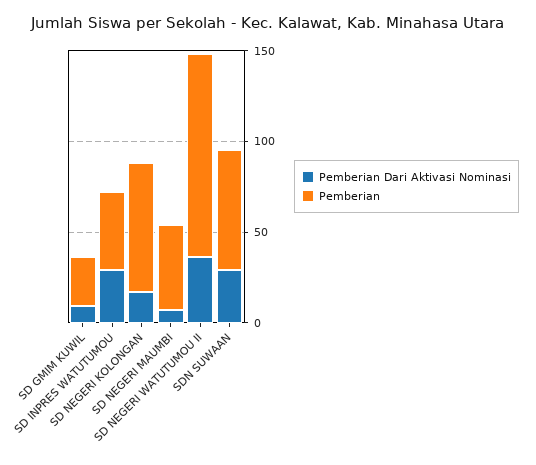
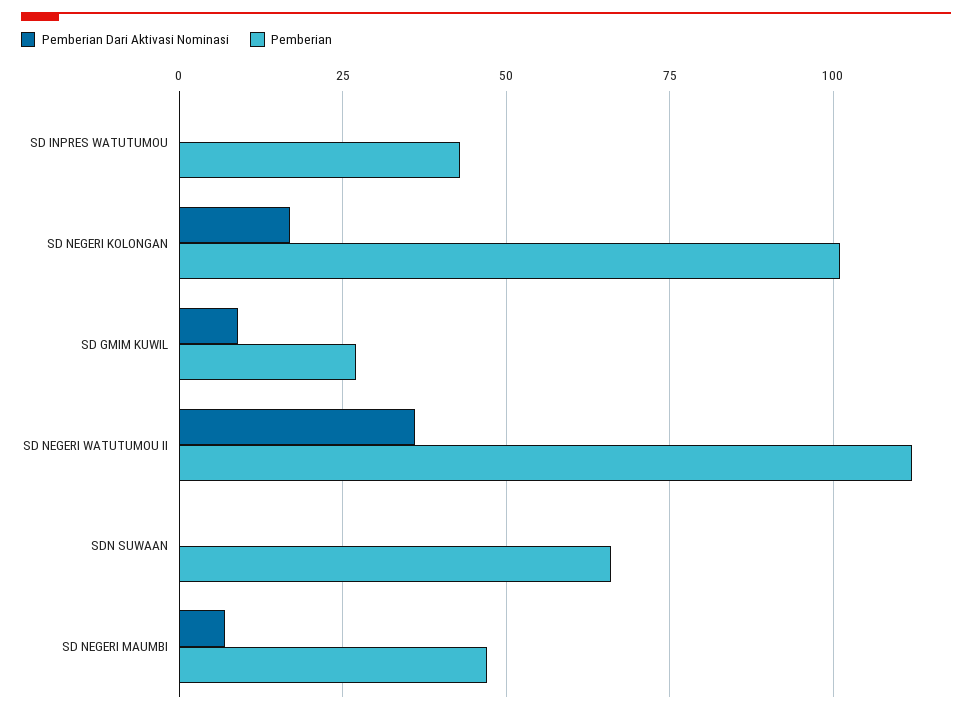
Pemberian Dari Aktivasi Nominasi, SD INPRES WATUTUMOU: 30 -> 0
Pemberian, SD NEGERI KOLONGAN: 70 -> 100
Pemberian Dari Aktivasi Nominasi, SDN SUWAAN: 30 -> 0

